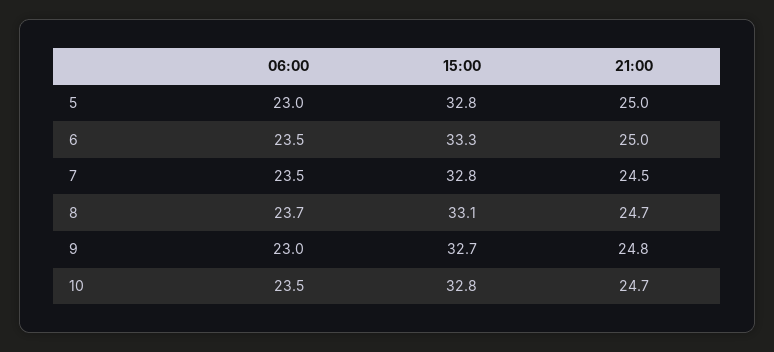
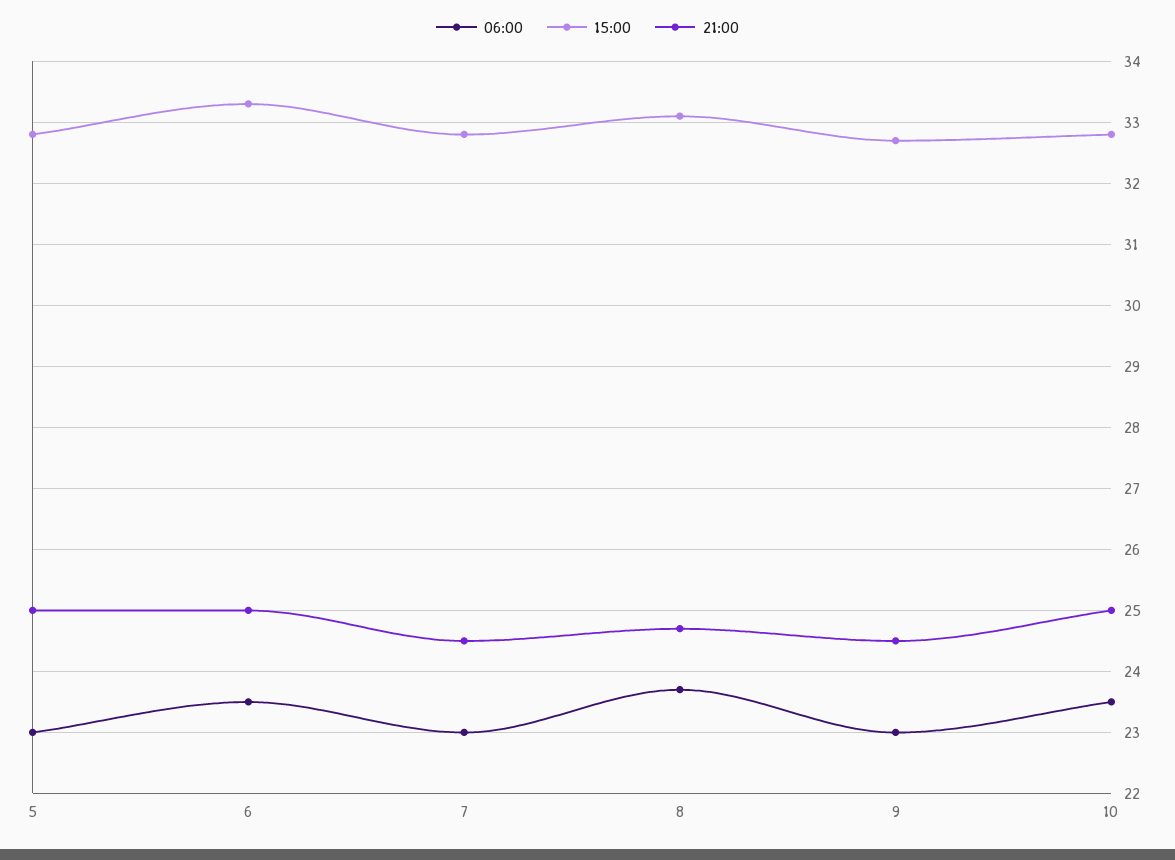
06:00, 7: 23.5 -> 23
21:00, 9: 24.8 -> 24.5
21:00, 10: 24.7 -> 25

